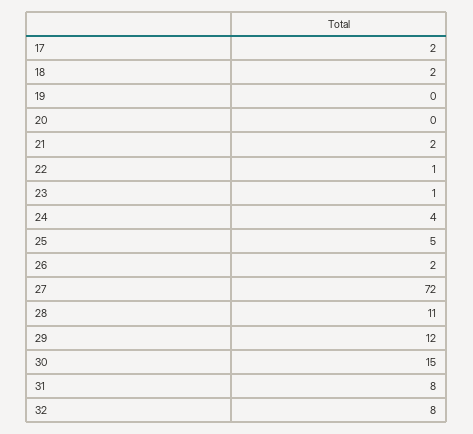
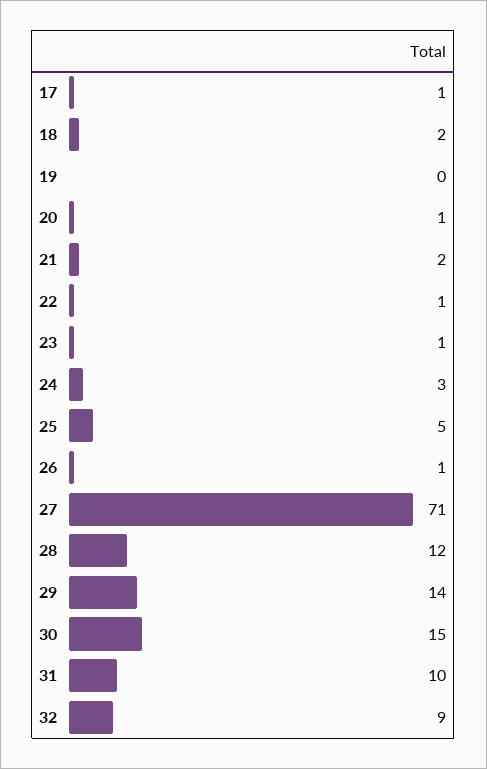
17: 2 -> 1
20: 0 -> 1
24: 4 -> 3
26: 2 -> 1
27: 72 -> 71
28: 11 -> 12
29: 12 -> 14
31: 8 -> 10
32: 8 -> 9

